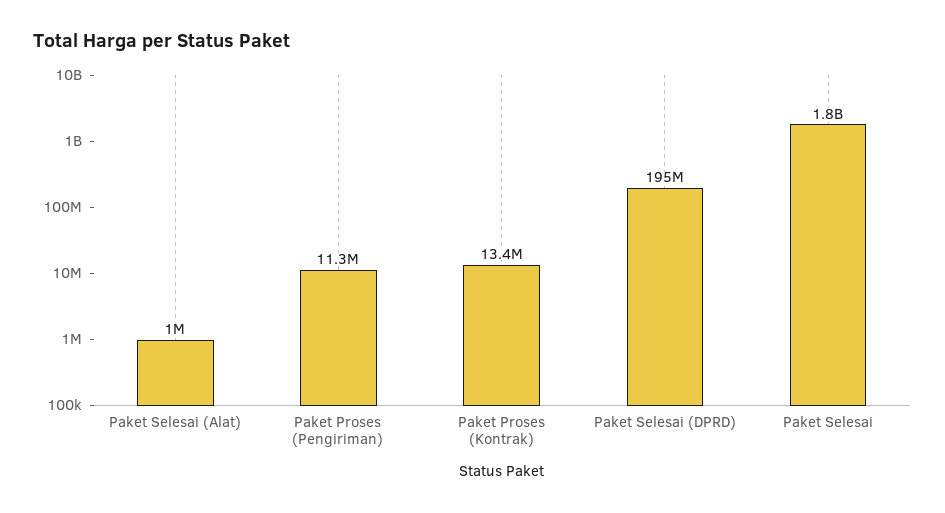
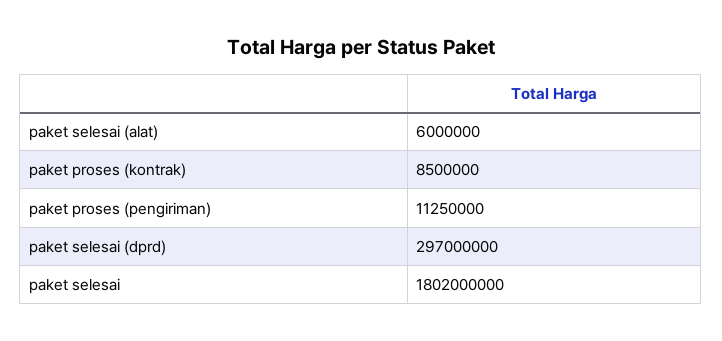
Paket Selesai (Alat): 1000000 -> 6000000
Paket Proses (Kontrak): 13400000 -> 8500000
Paket Selesai (DPRD): 195000000 -> 297000000

